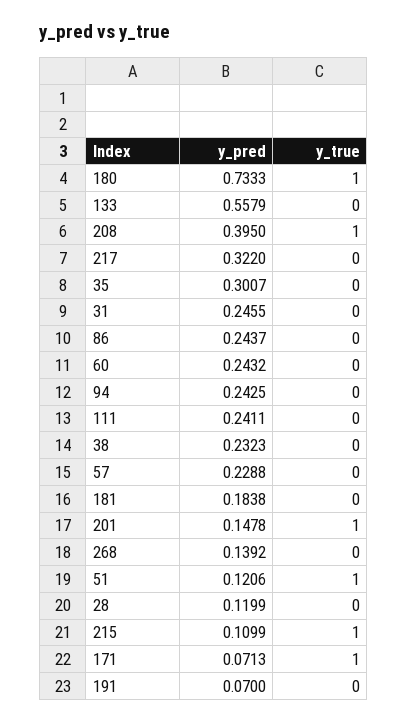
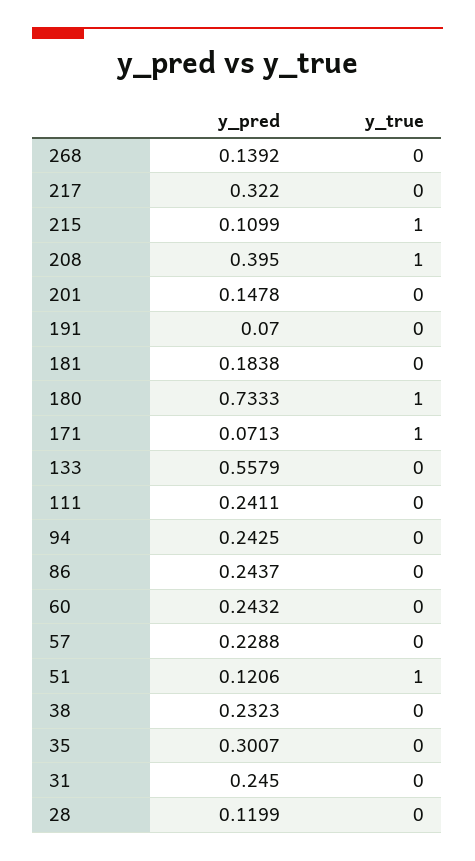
y_pred, 31: 0.2455 -> 0.245
y_true, 201: 1 -> 0

